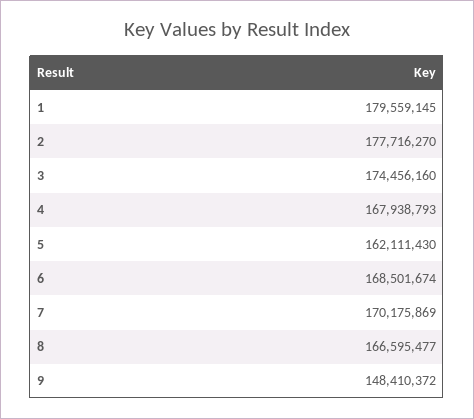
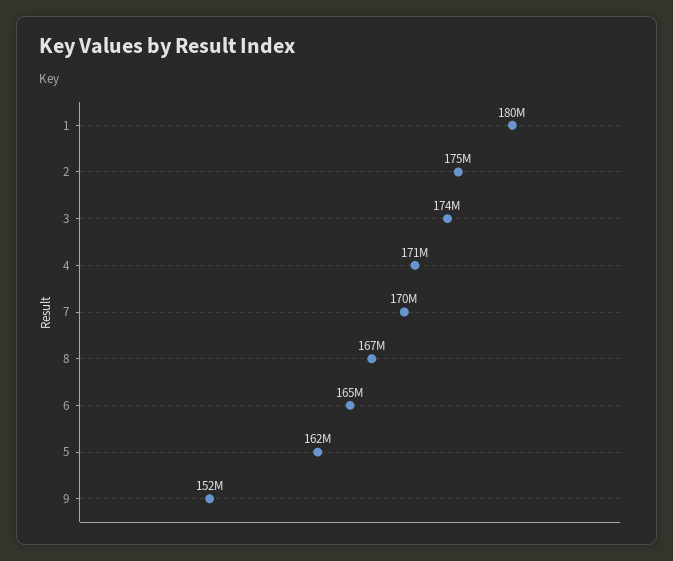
2: 177716270 -> 175000000
4: 167938793 -> 171000000
6: 168501674 -> 165000000
9: 148410372 -> 152000000

